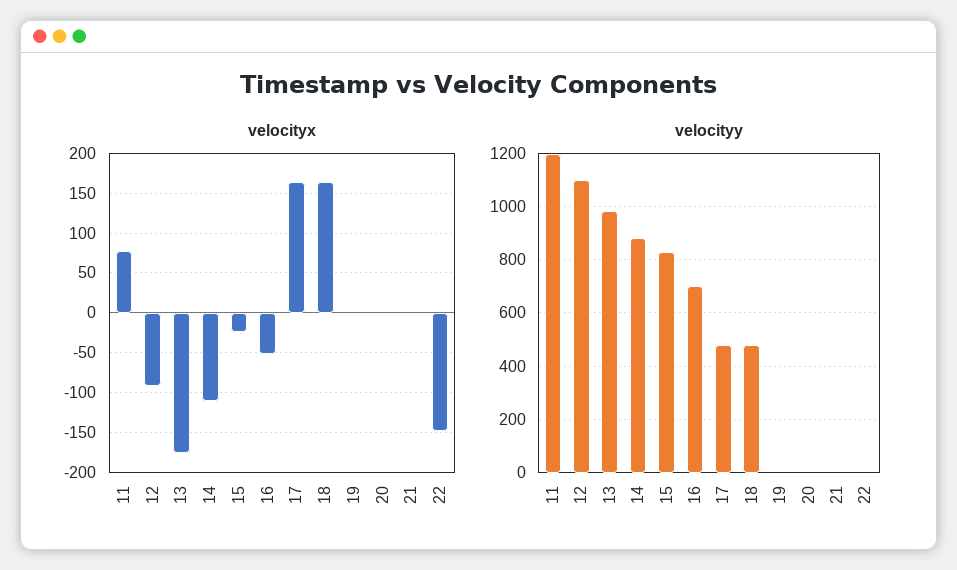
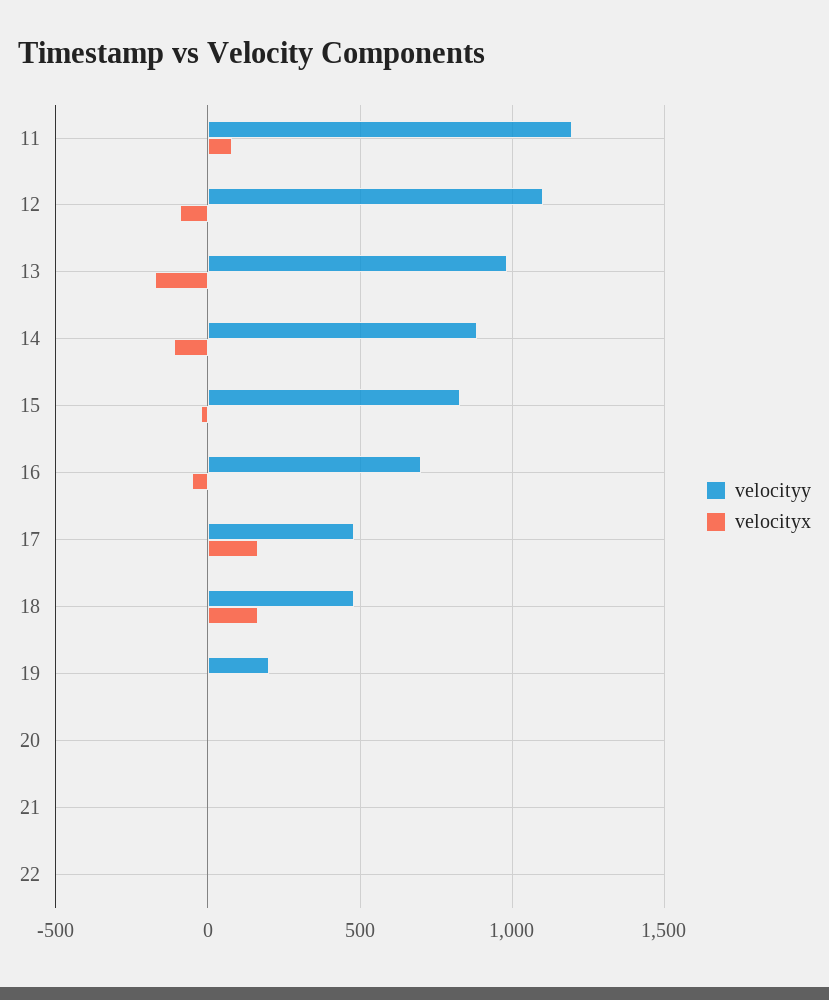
velocityx, 22: -150 -> 0
velocityy, 19: 0 -> 200

